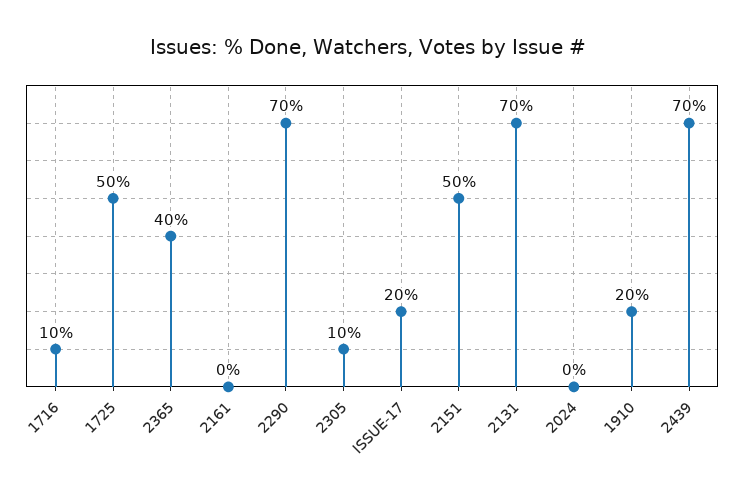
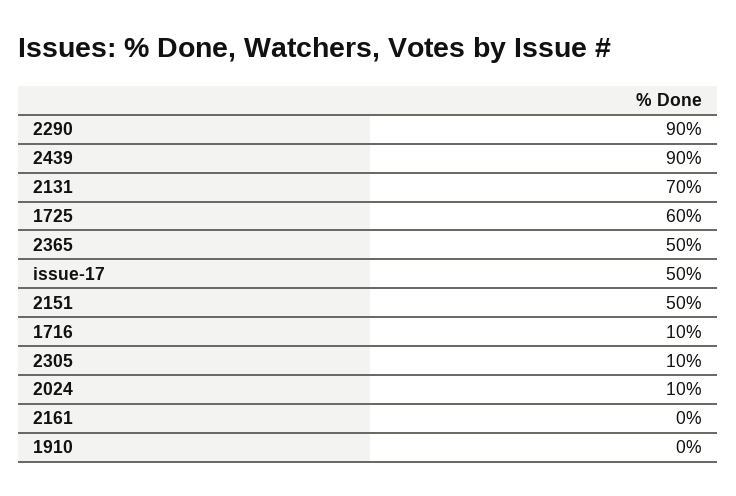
1725: 50 -> 60
2365: 40 -> 50
2290: 70 -> 90
ISSUE-17: 20 -> 50
2024: 0 -> 10
1910: 20 -> 0
2439: 70 -> 90

